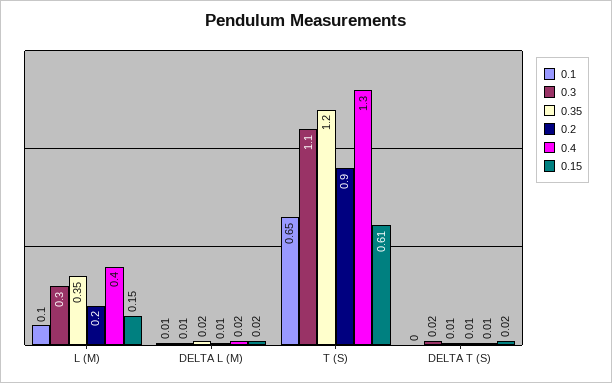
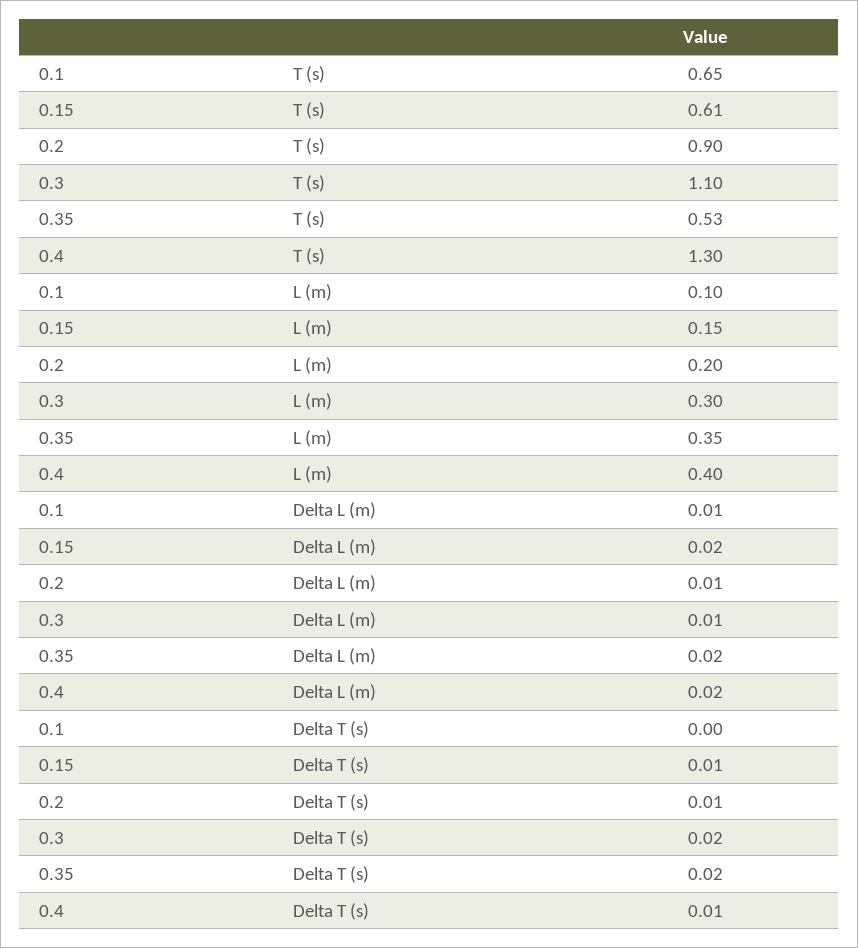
0.35, T (S): 1.2 -> 0.53
0.35, DELTA T (S): 0.01 -> 0.02
0.15, DELTA T (S): 0.02 -> 0.01

